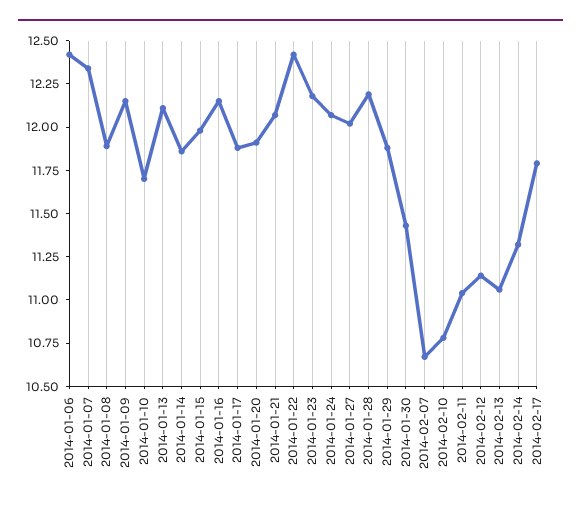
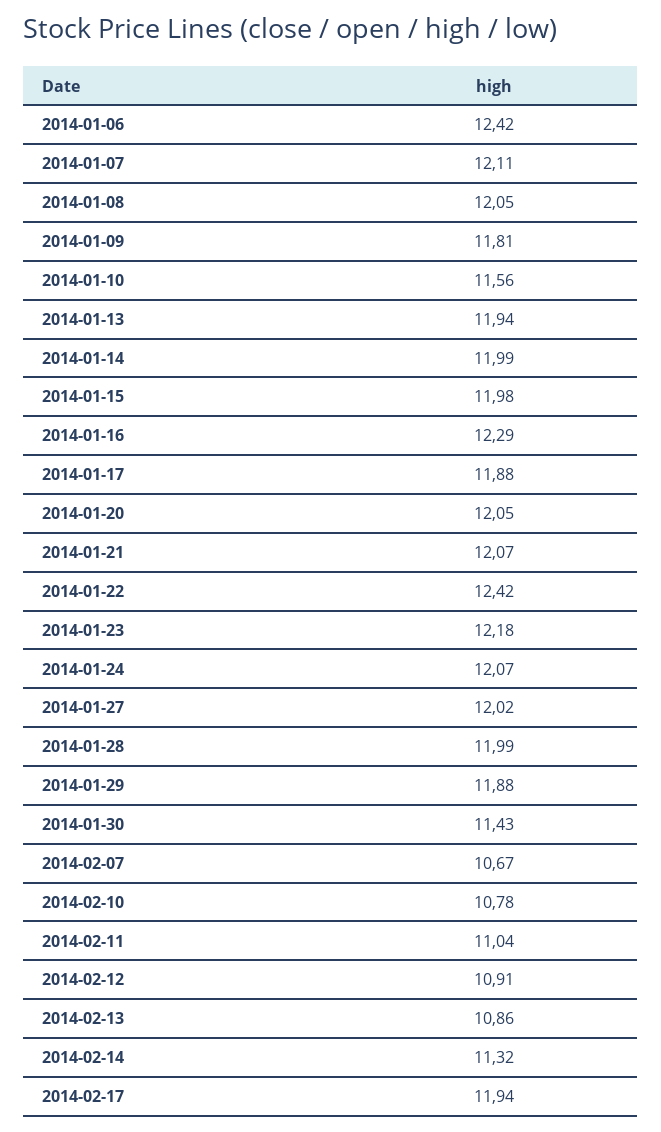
2014-01-07: 12.35 -> 12.11
2014-01-08: 11.9 -> 12.05
2014-01-09: 12.15 -> 11.81
2014-01-10: 11.7 -> 11.56
2014-01-13: 12.1 -> 11.94
2014-01-14: 11.85 -> 11.99
2014-01-16: 12.15 -> 12.29
2014-01-20: 11.9 -> 12.05
2014-01-28: 12.2 -> 11.99
2014-02-12: 11.15 -> 10.91
2014-02-13: 11.05 -> 10.86
2014-02-17: 11.8 -> 11.94

